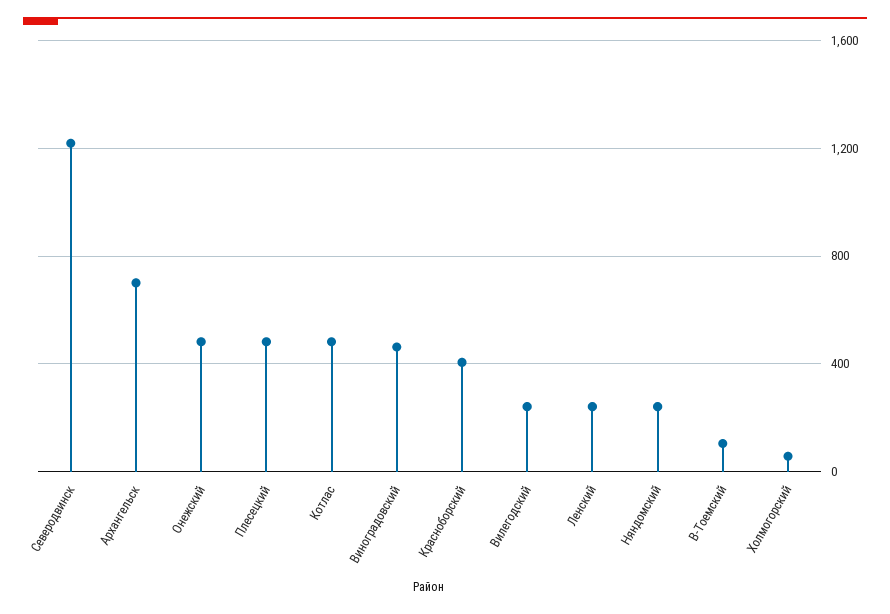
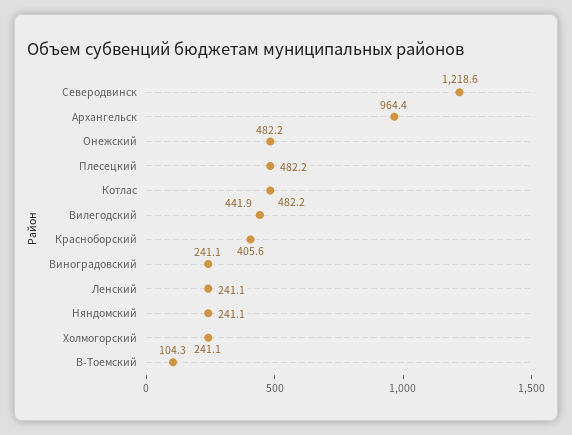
Архангельск: 700 -> 964.4
Виноградовский: 450 -> 241.1
Вилегодский: 250 -> 441.9
Холмогорский: 50 -> 241.1

